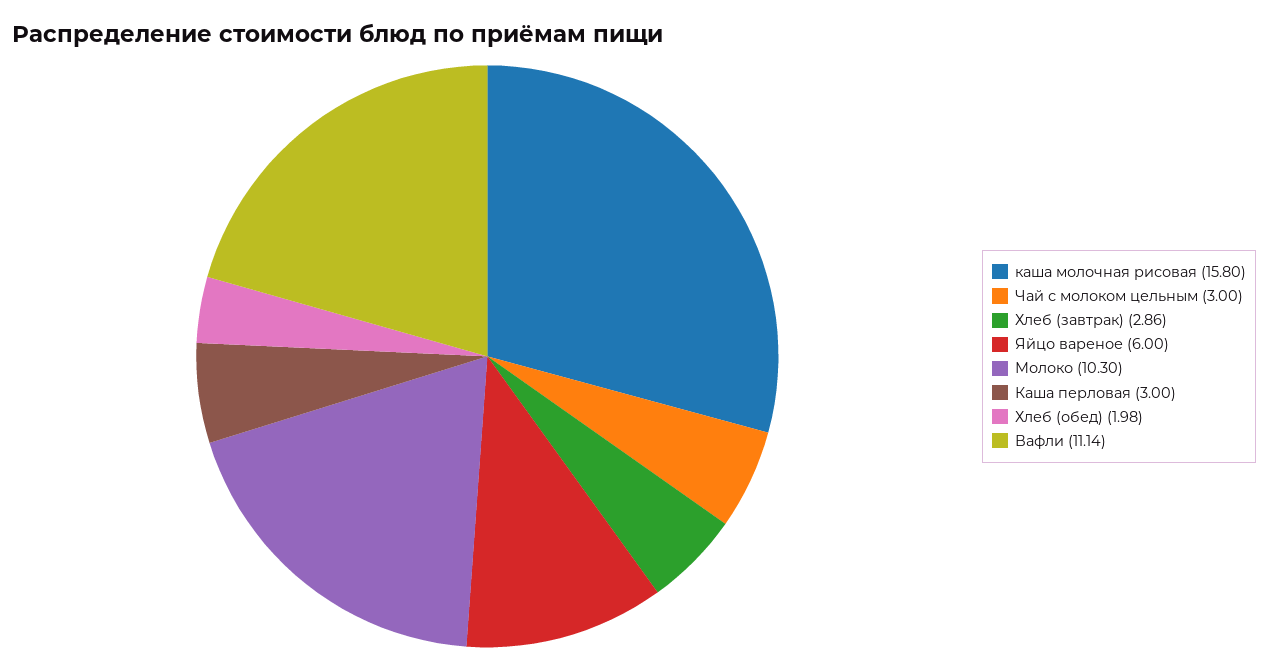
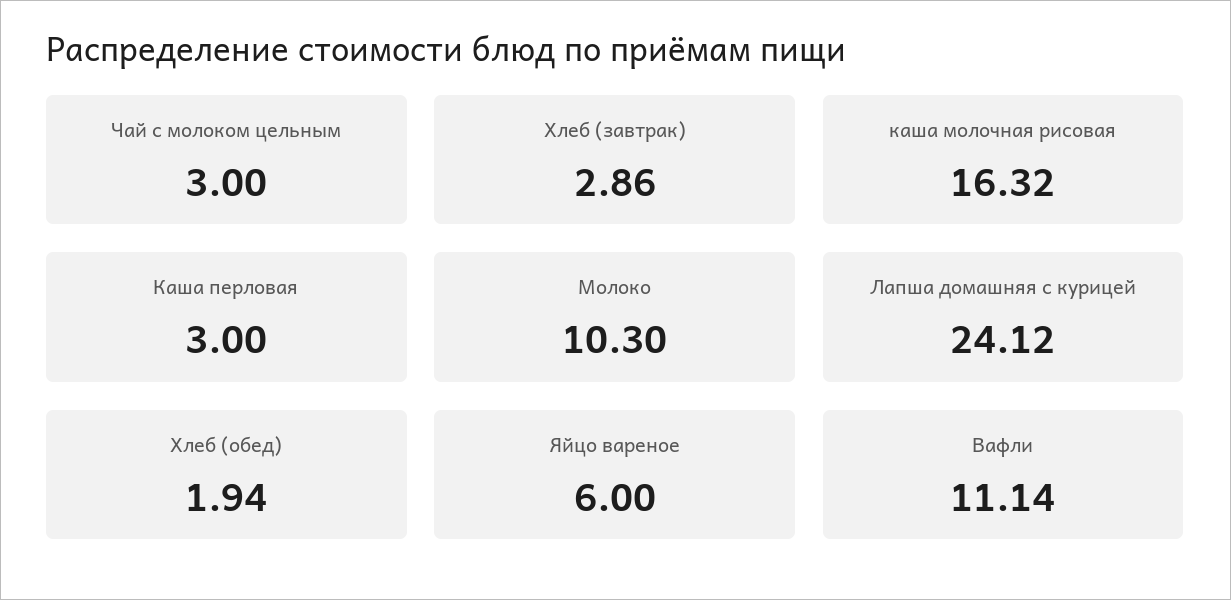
каша молочная рисовая: 15.8 -> 16.32
Хлеб (обед): 1.98 -> 1.94
Лапша домашняя с курицей: none -> 24.12

